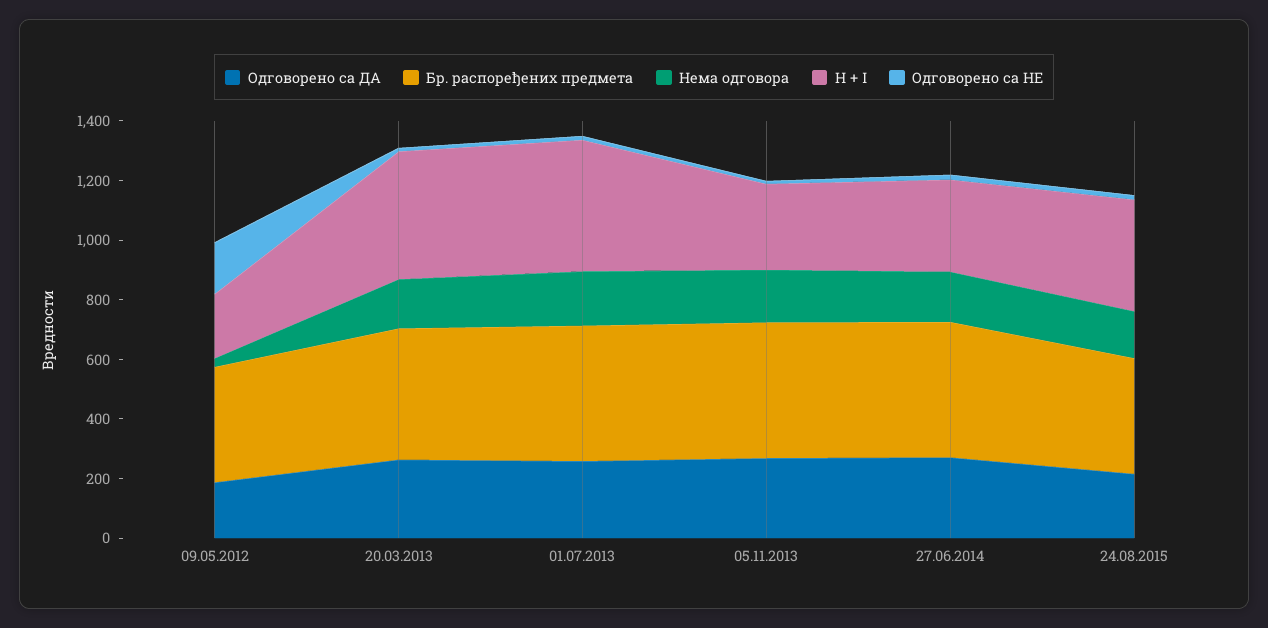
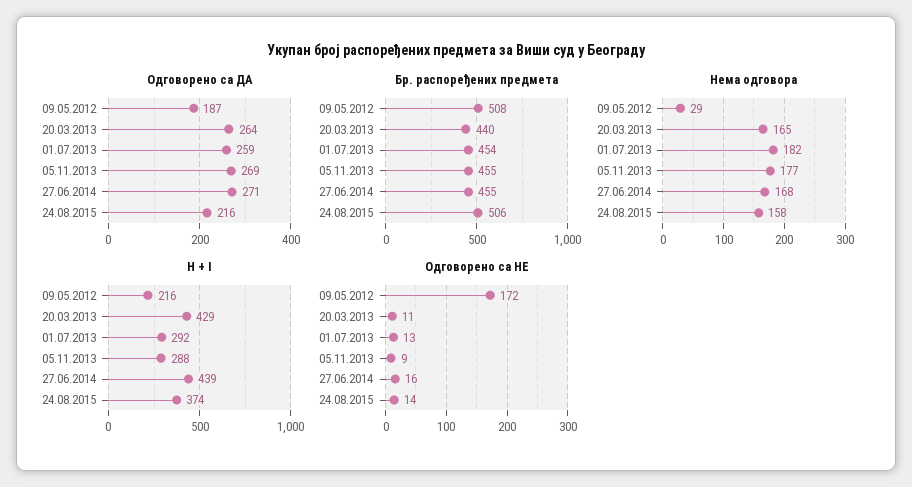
Бр. распоређених предмета, 09.05.2012: 400 -> 508
H + I, 01.07.2013: 450 -> 292
H + I, 27.06.2014: 300 -> 439
Бр. распоређених предмета, 24.08.2015: 400 -> 506

